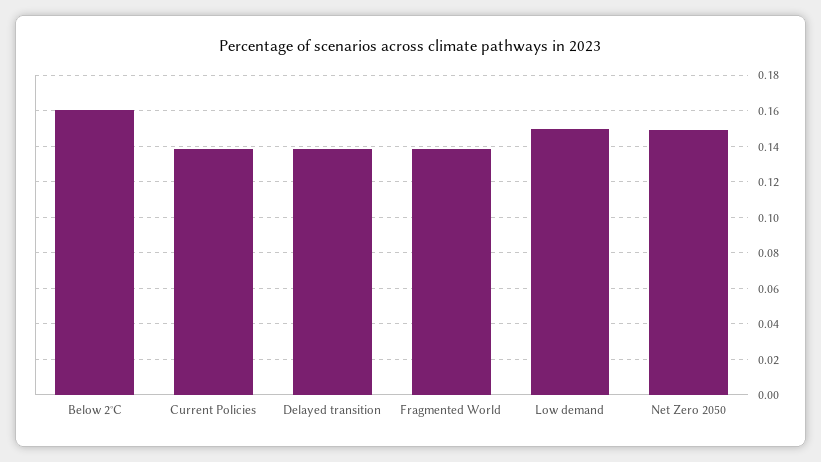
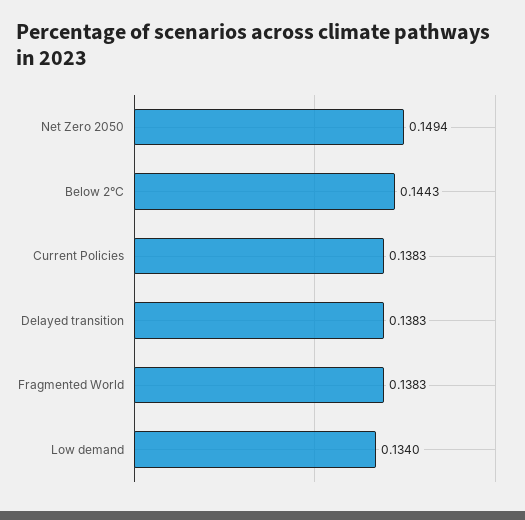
Below 2°C: 0.16 -> 0.1443
Low demand: 0.15 -> 0.134

